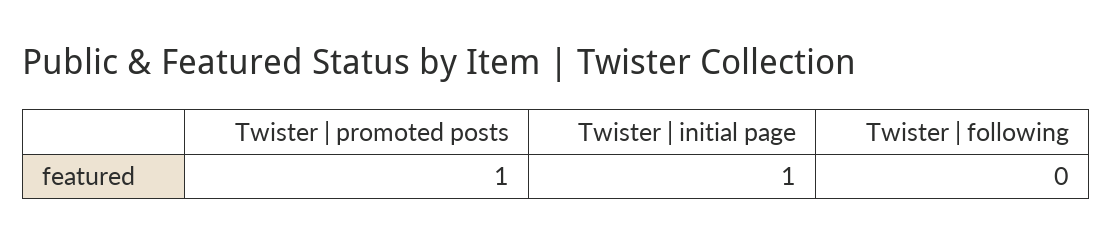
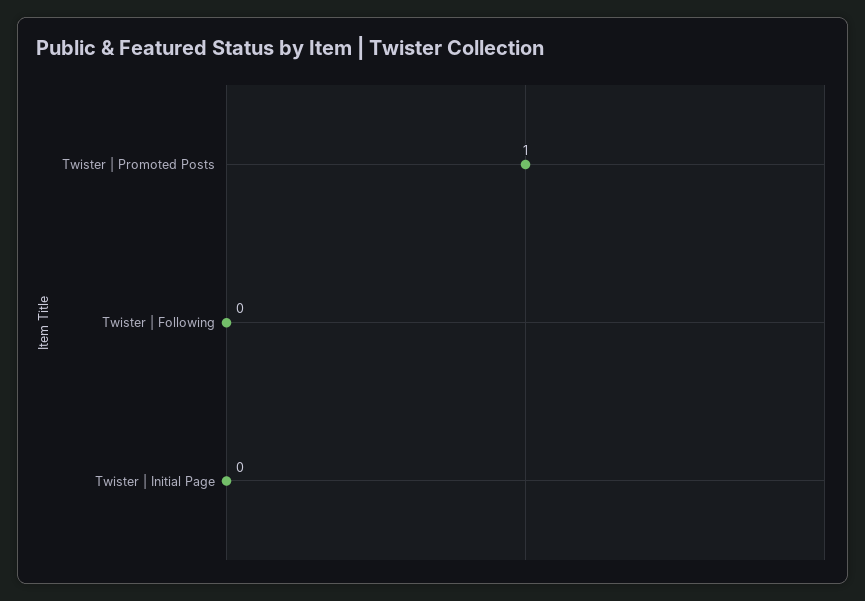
Twister | initial page: 1 -> 0

